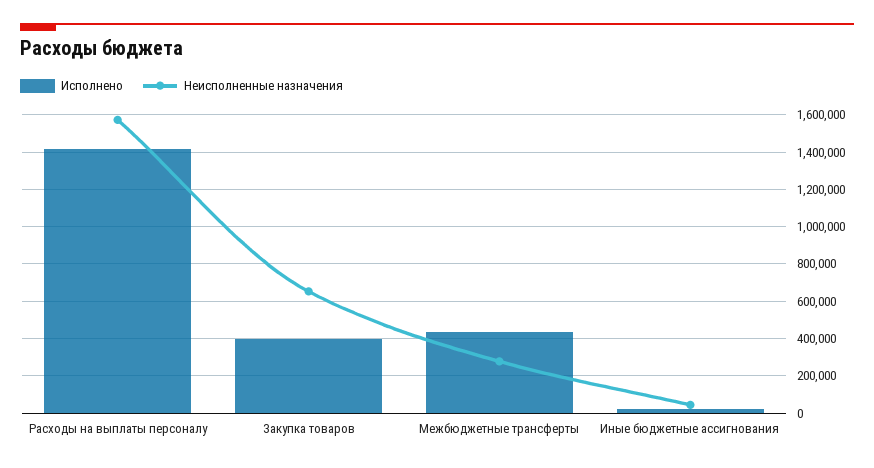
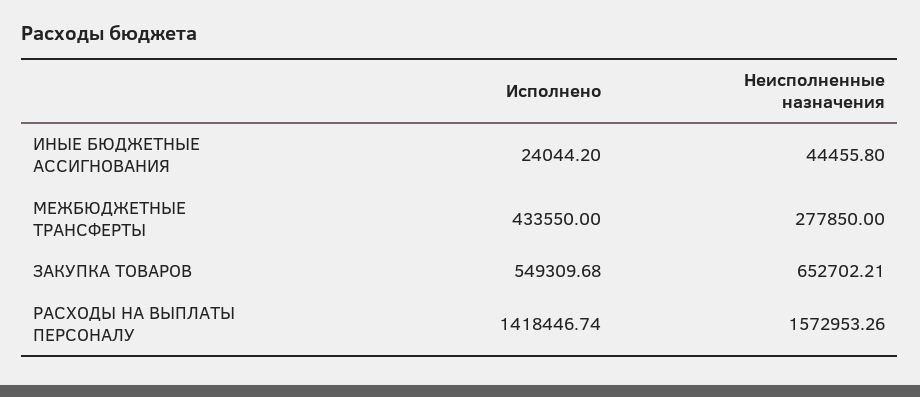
Исполнено, Закупка товаров: 400000 -> 549309.68

